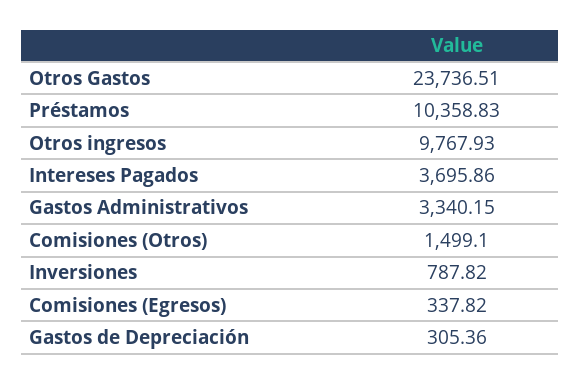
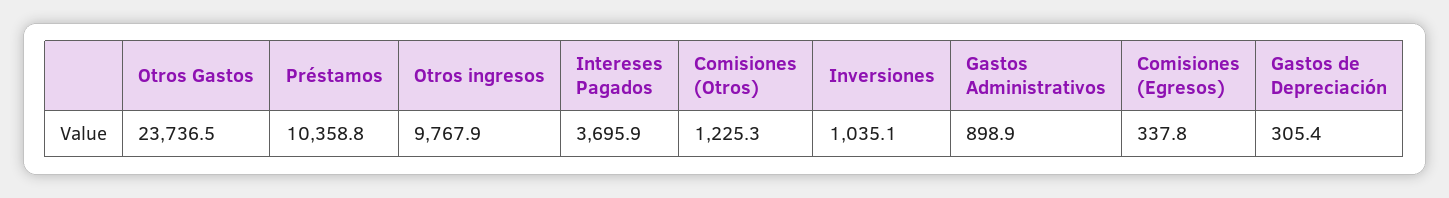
Gastos Administrativos: 3340.15 -> 898.9
Comisiones (Otros): 1499.1 -> 1225.3
Inversiones: 787.82 -> 1035.1

